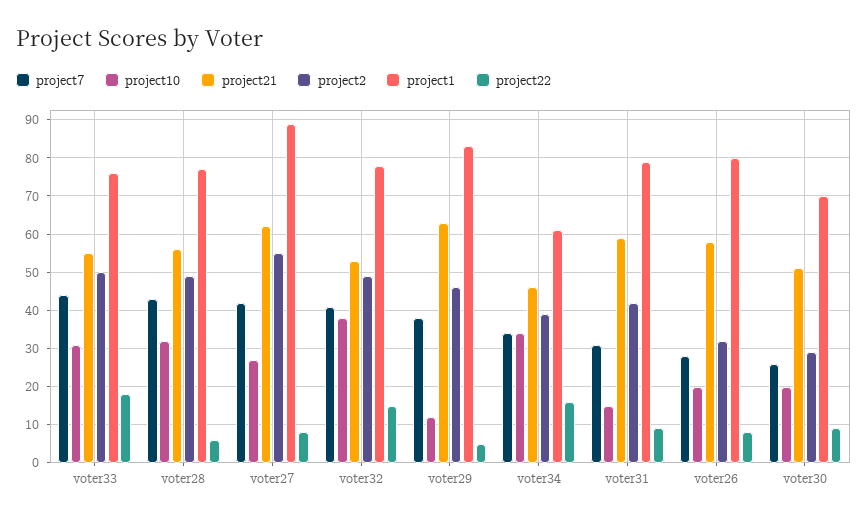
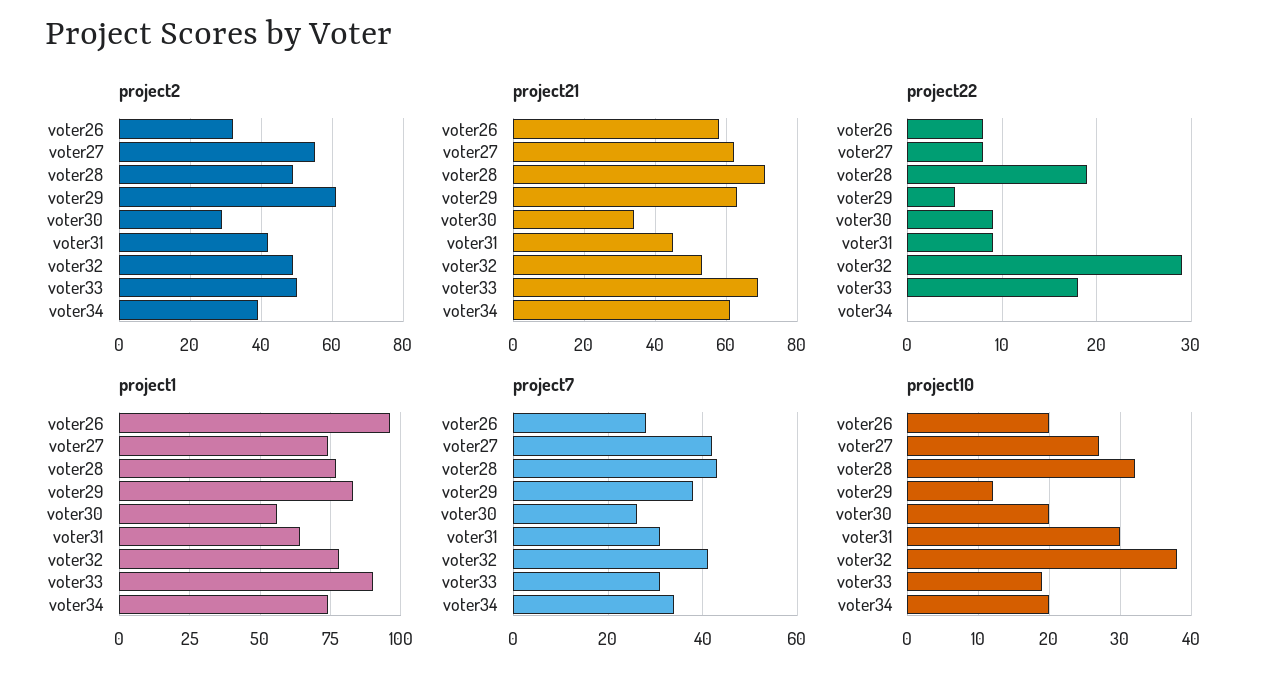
project7, voter33: 45 -> 30
project10, voter33: 30 -> 19
project21, voter33: 55 -> 70
project1, voter33: 75 -> 90
project21, voter28: 55 -> 70
project22, voter28: 5 -> 19
project1, voter27: 90 -> 75
project22, voter32: 15 -> 29
project2, voter29: 45 -> 60
project10, voter34: 35 -> 20
project21, voter34: 45 -> 60
project1, voter34: 60 -> 75
project22, voter34: 15 -> 0
project10, voter31: 15 -> 30
project21, voter31: 60 -> 45
project1, voter31: 80 -> 65
project1, voter26: 80 -> 95
project21, voter30: 50 -> 35
project1, voter30: 70 -> 55

